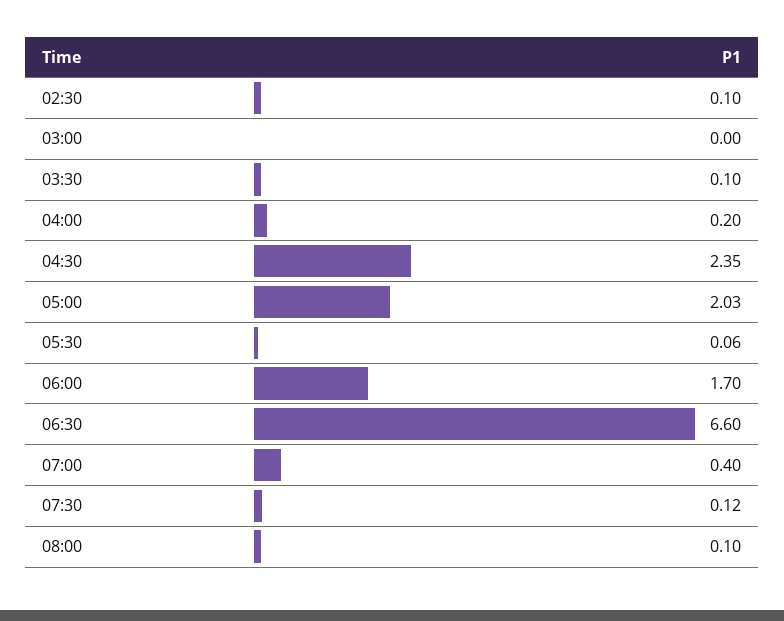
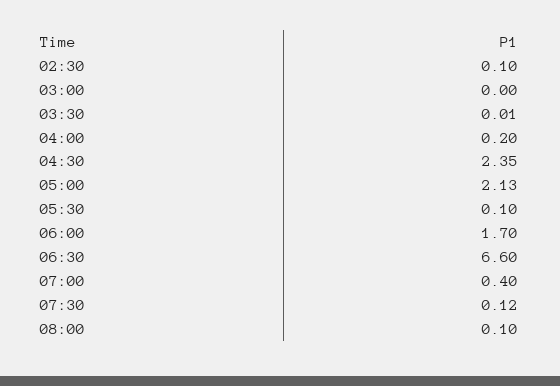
03:30: 0.1 -> 0.01
05:00: 2.03 -> 2.13
05:30: 0.06 -> 0.1

